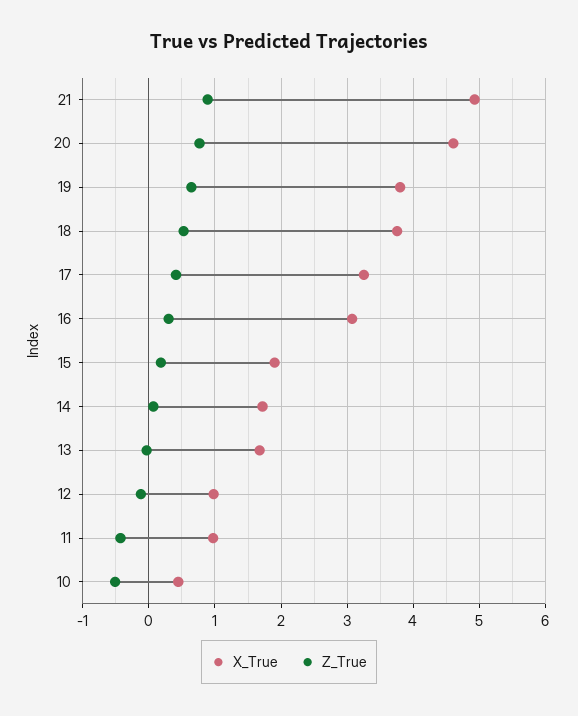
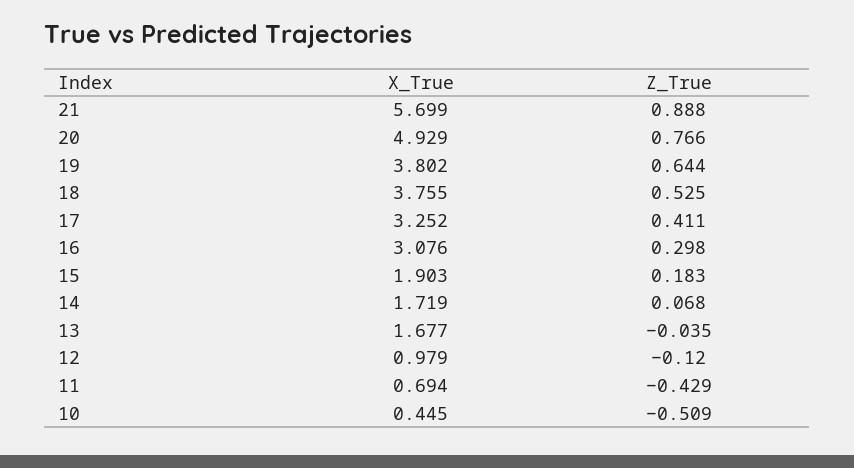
X_True, 21: 4.9 -> 5.699
X_True, 20: 4.6 -> 4.929
X_True, 11: 1 -> 0.694

